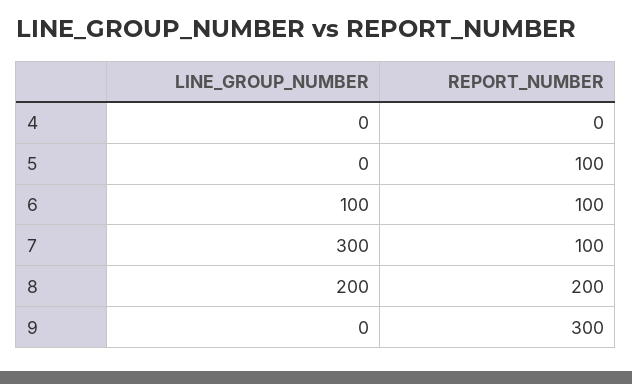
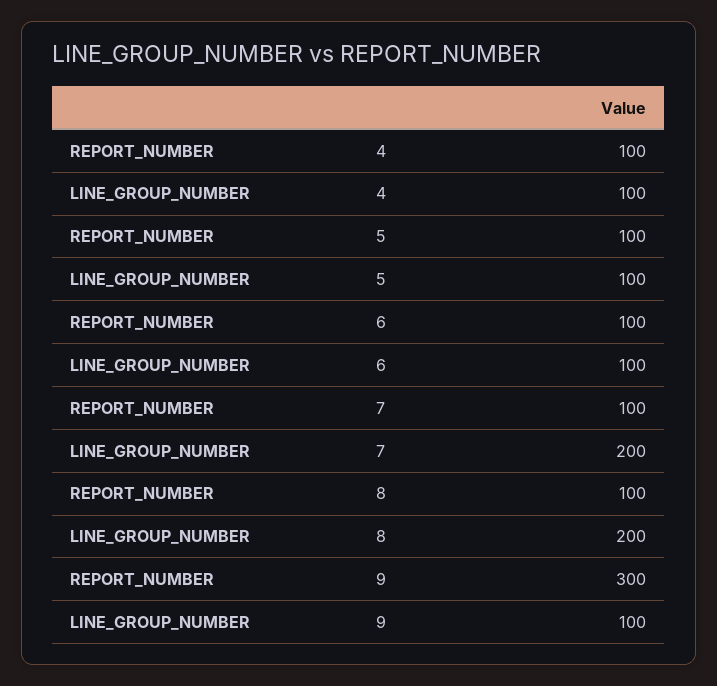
LINE_GROUP_NUMBER, 4: 0 -> 100
REPORT_NUMBER, 4: 0 -> 100
LINE_GROUP_NUMBER, 5: 0 -> 100
LINE_GROUP_NUMBER, 7: 300 -> 200
REPORT_NUMBER, 8: 200 -> 100
LINE_GROUP_NUMBER, 9: 0 -> 100

